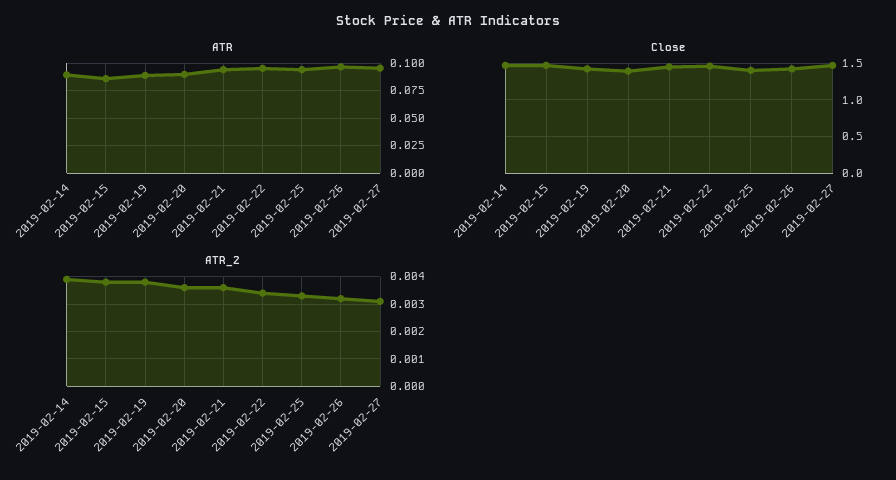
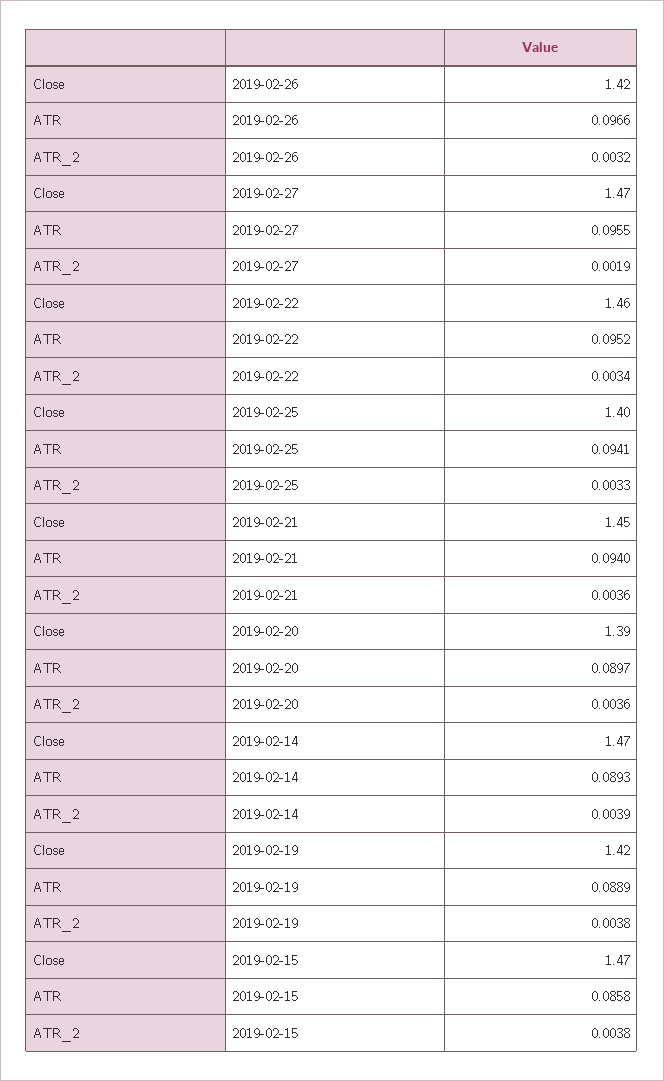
ATR_2, 2019-02-27: 0.003 -> 0.0019

